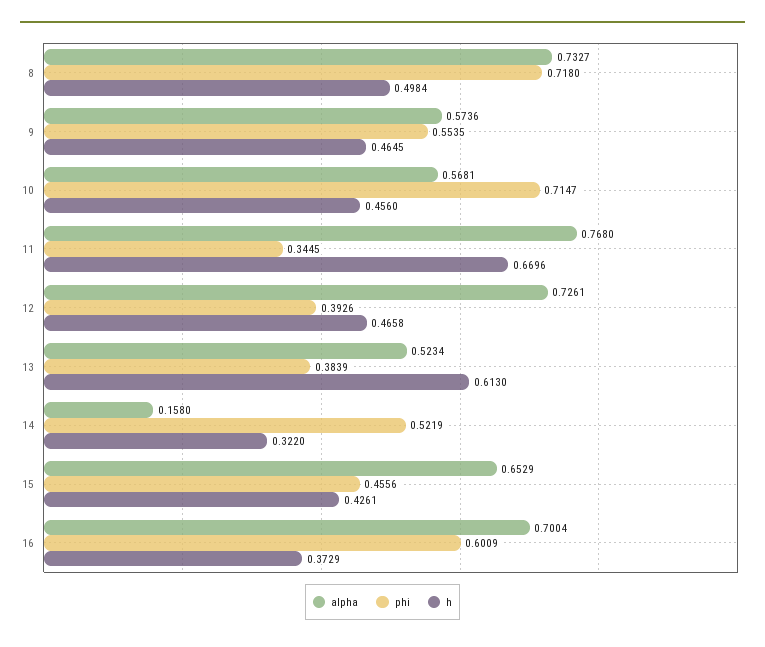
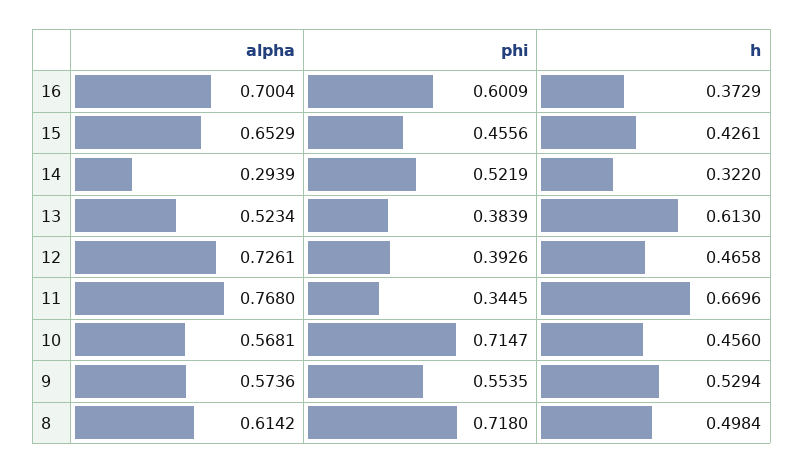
alpha, 8: 0.7327 -> 0.6142
h, 9: 0.4645 -> 0.5294
alpha, 14: 0.158 -> 0.2939

